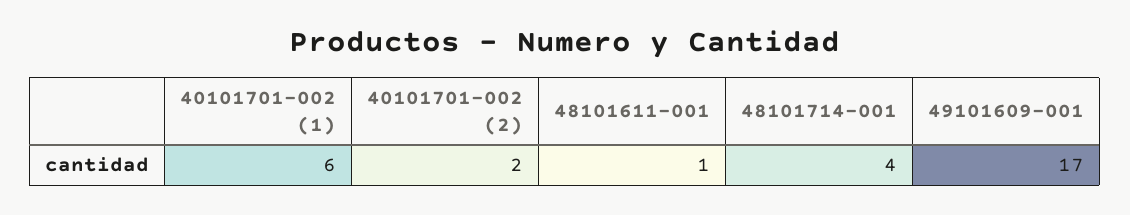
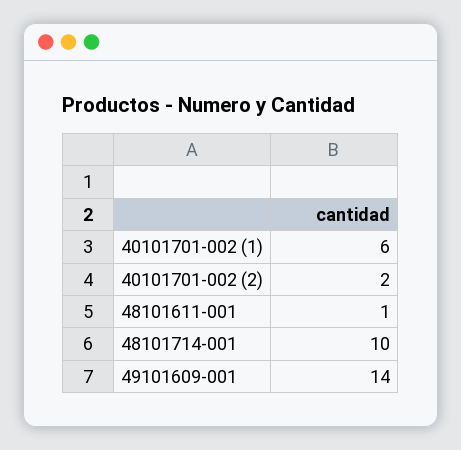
48101714-001: 4 -> 10
49101609-001: 17 -> 14

